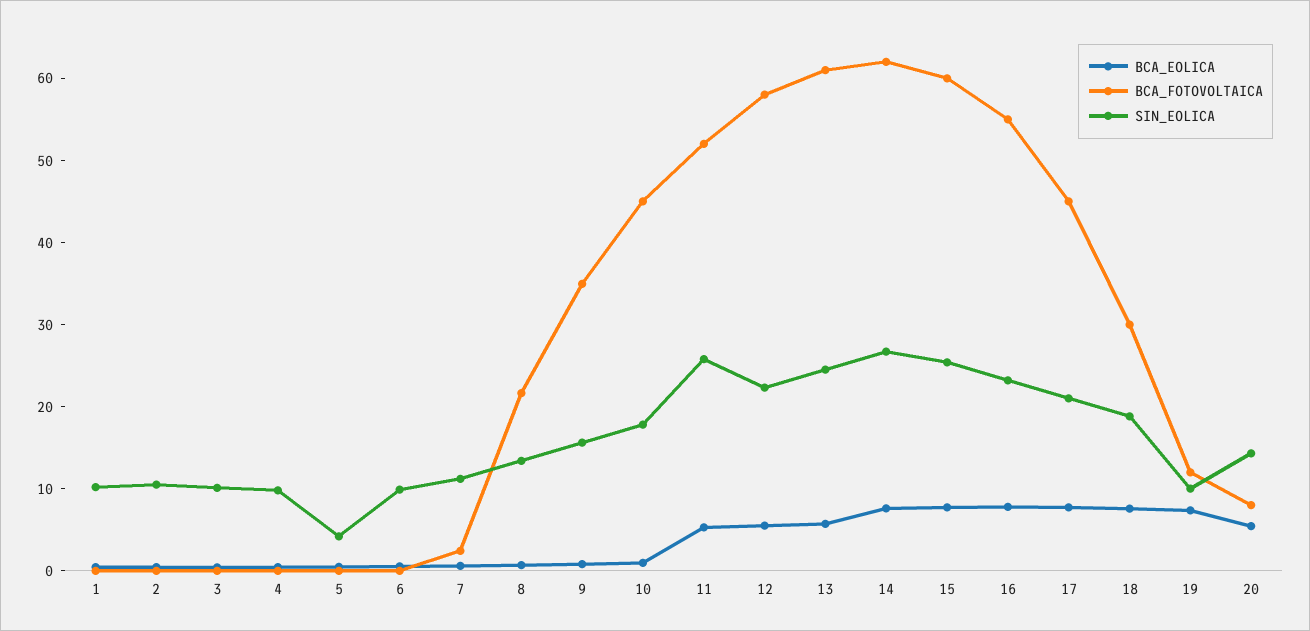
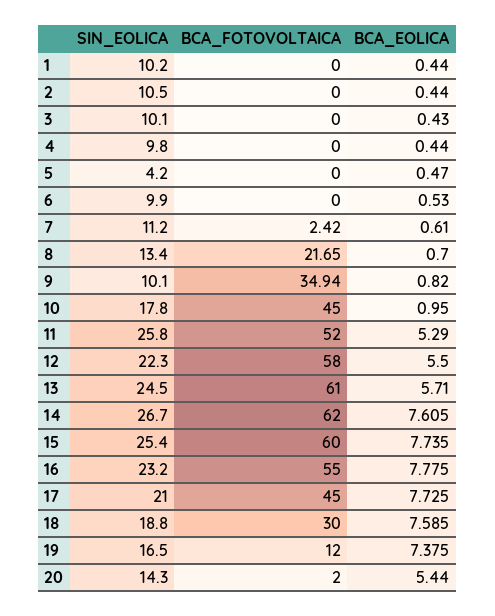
SIN_EOLICA, 9: 16 -> 10.1
SIN_EOLICA, 19: 10 -> 16.5
BCA_FOTOVOLTAICA, 20: 8 -> 2

